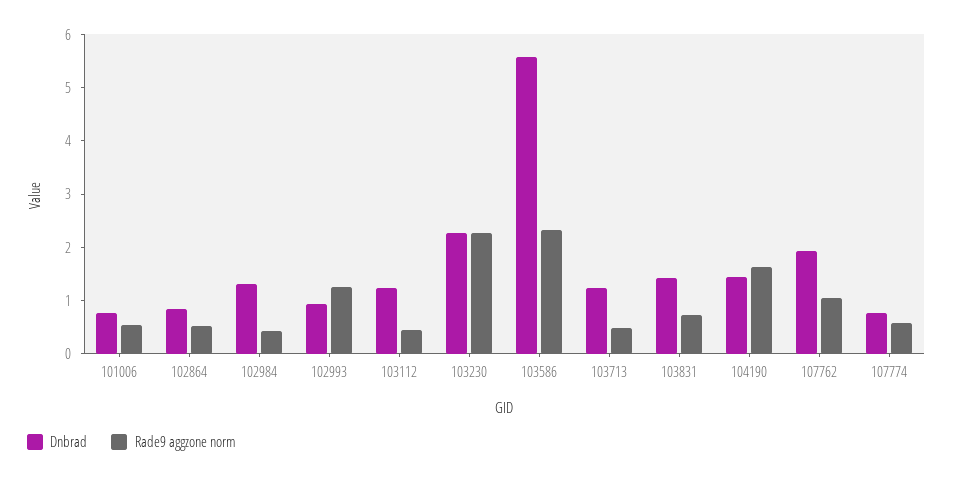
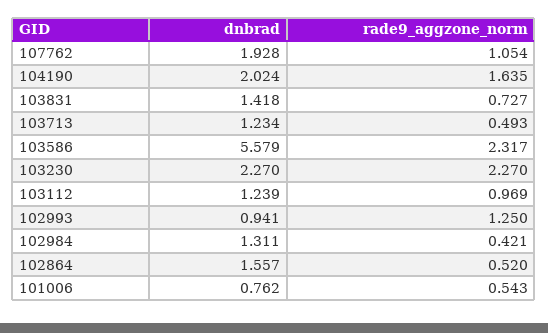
Dnbrad, 102864: 0.8 -> 1.557
Rade9 aggzone norm, 103112: 0.4 -> 0.969
Dnbrad, 104190: 1.4 -> 2.024
Dnbrad, 107774: 0.8 -> none
Rade9 aggzone norm, 107774: 0.6 -> none

